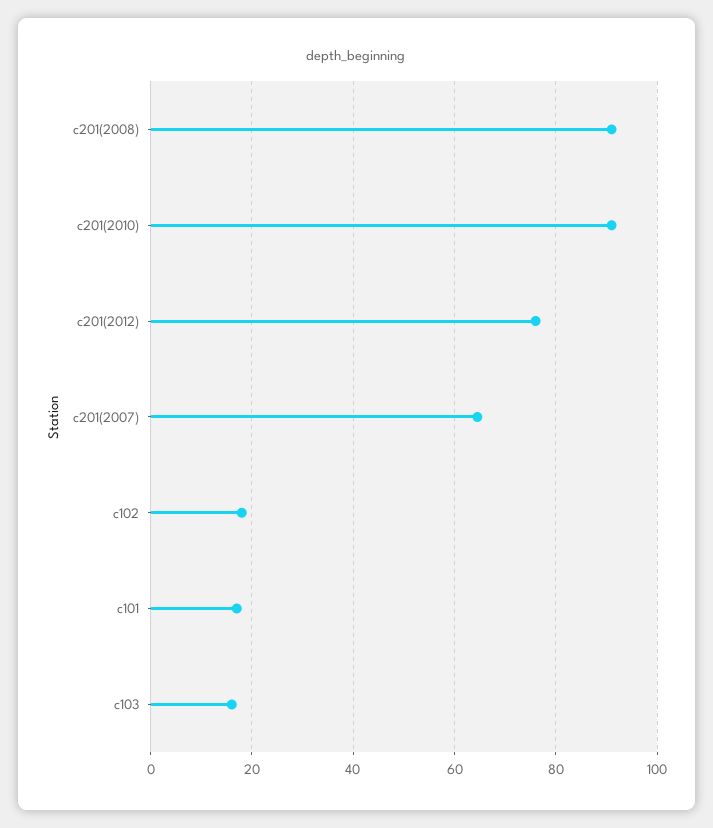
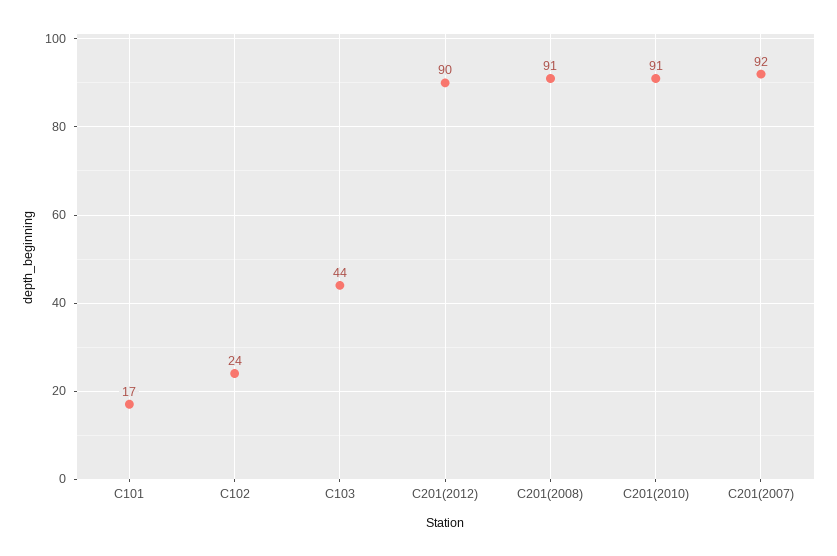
c201(2012): 76 -> 90
c201(2007): 64 -> 92
c102: 18 -> 24
c103: 16 -> 44

